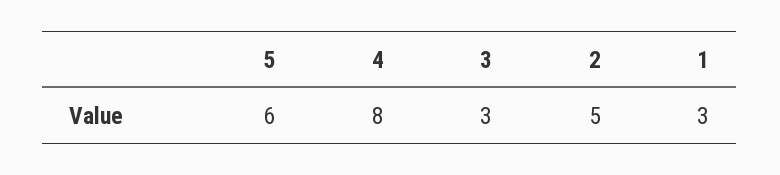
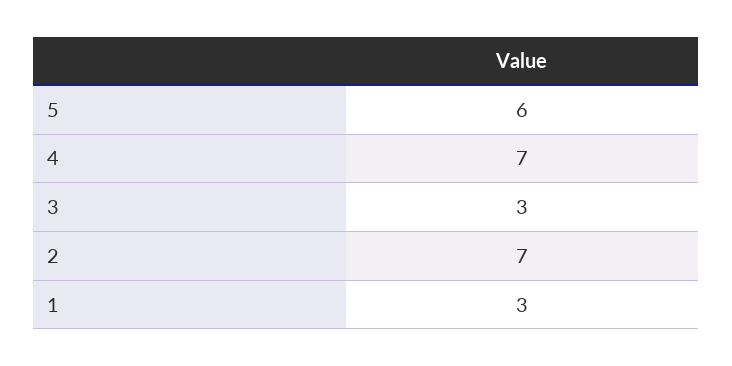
4: 8 -> 7
2: 5 -> 7

